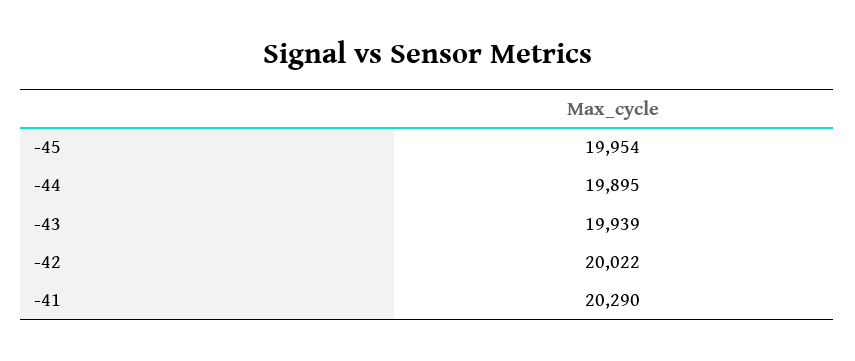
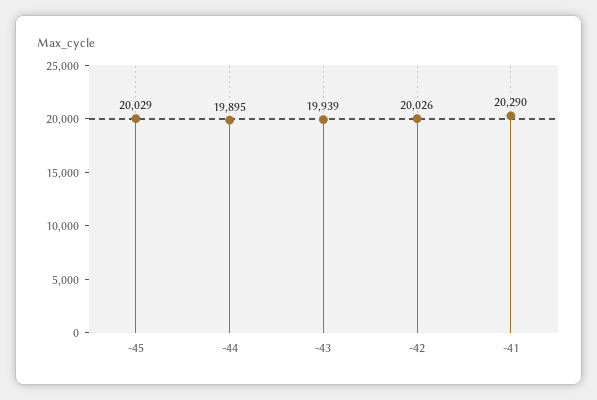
-45: 19954 -> 20029
-42: 20022 -> 20026

